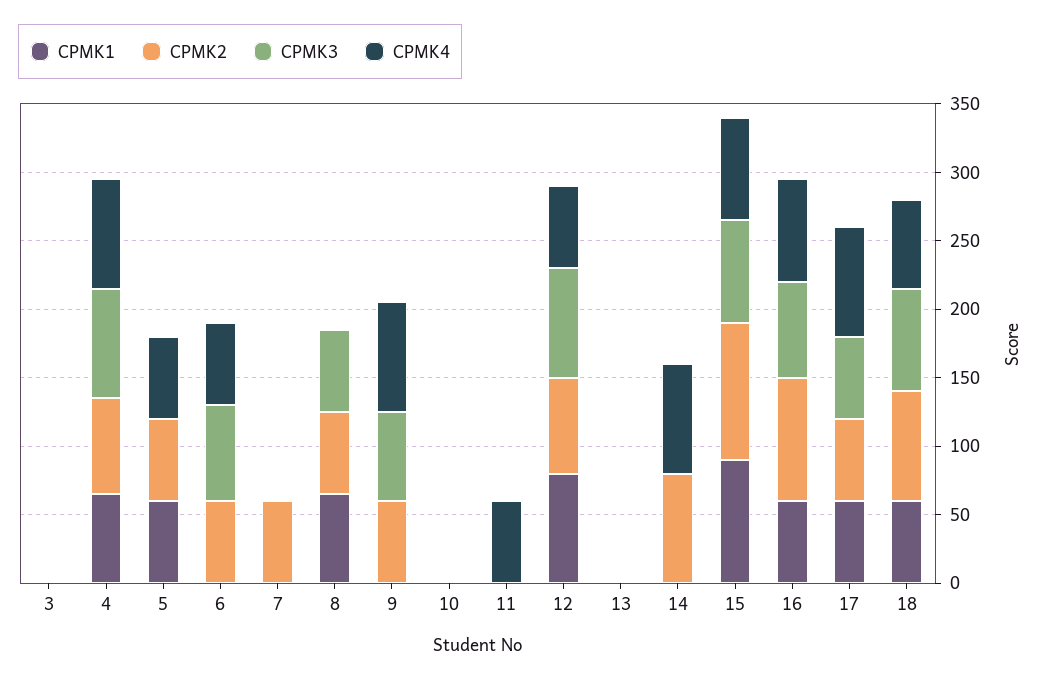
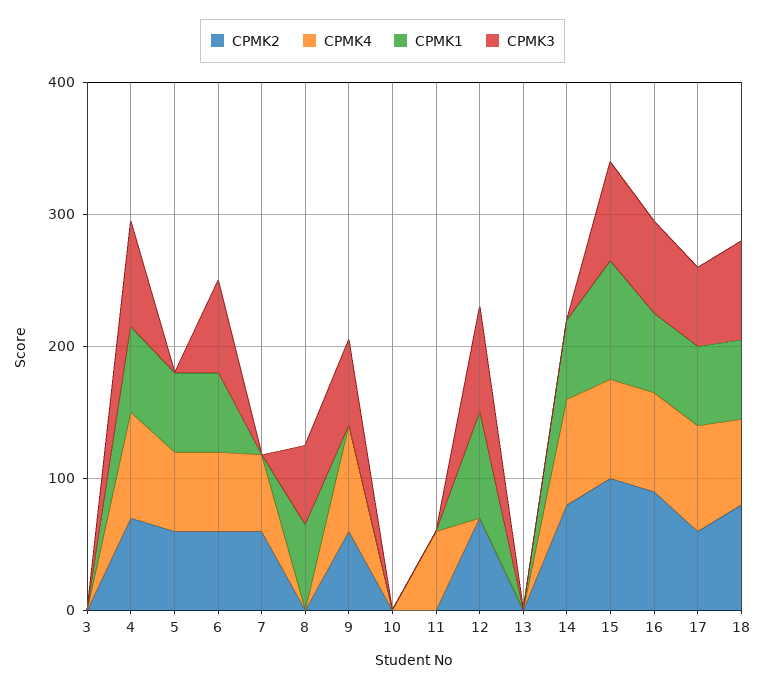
CPMK1, 6: 0 -> 60
CPMK4, 7: 0 -> 60
CPMK2, 8: 60 -> 0
CPMK4, 12: 60 -> 0
CPMK1, 14: 0 -> 60

